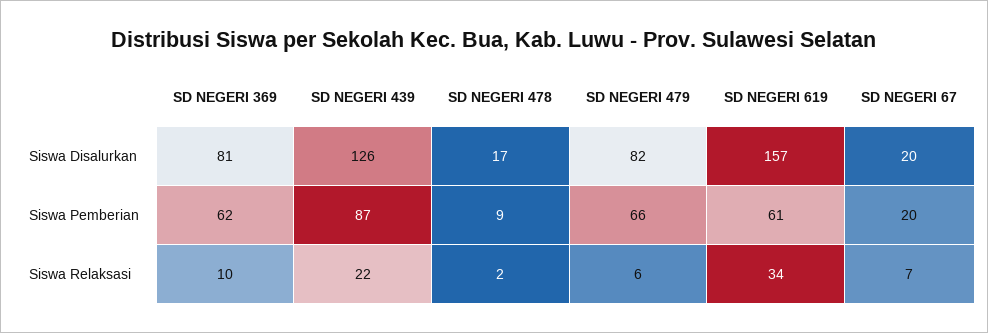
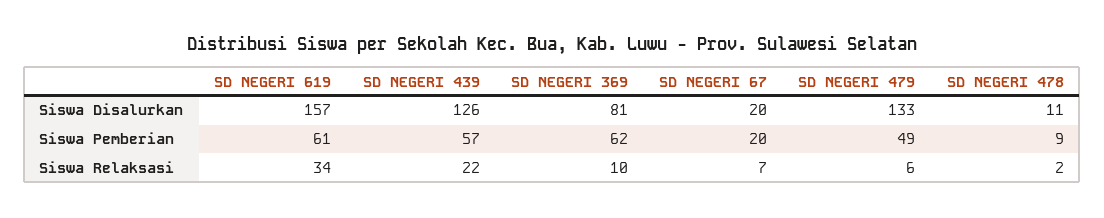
SD NEGERI 478, Siswa Disalurkan: 17 -> 11
SD NEGERI 479, Siswa Disalurkan: 82 -> 133
SD NEGERI 439, Siswa Pemberian: 87 -> 57
SD NEGERI 479, Siswa Pemberian: 66 -> 49

